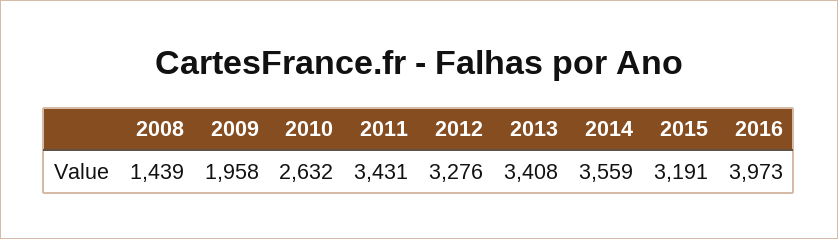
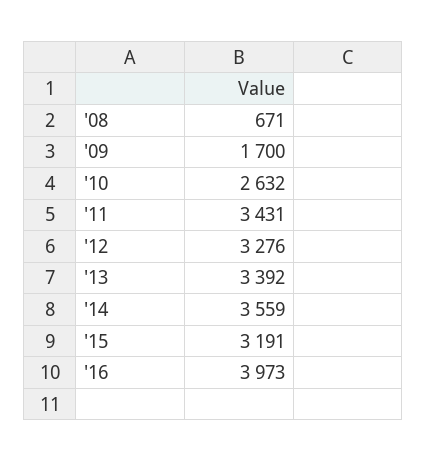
2008: 1439 -> 671
2009: 1958 -> 1700
2013: 3408 -> 3392

